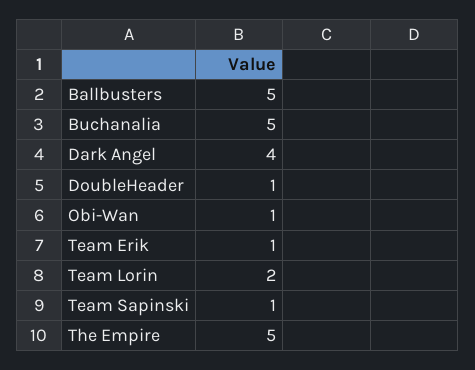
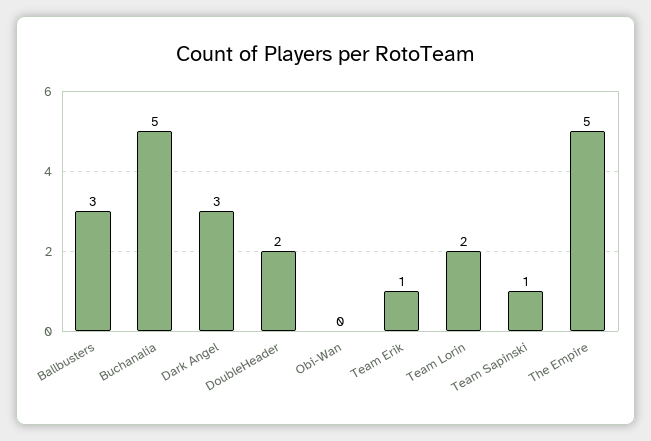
Ballbusters: 5 -> 3
Dark Angel: 4 -> 3
DoubleHeader: 1 -> 2
Obi-Wan: 1 -> 0

